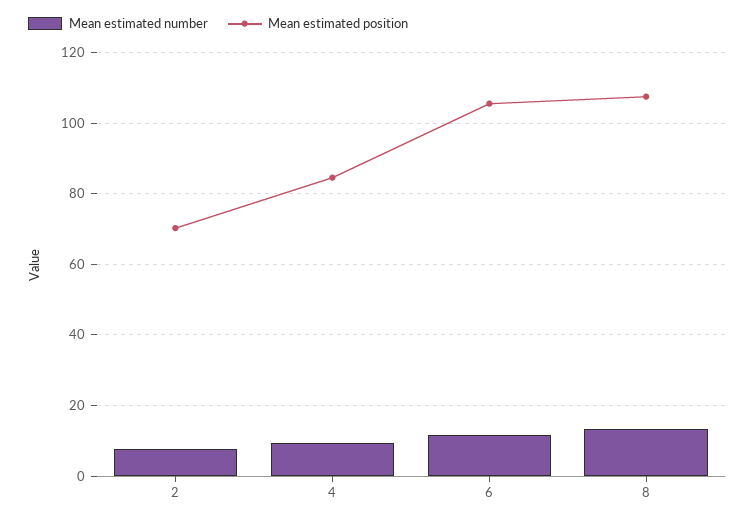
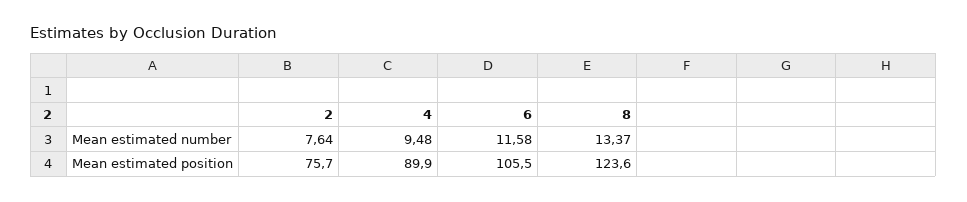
Mean estimated position, 2: 70 -> 75.7
Mean estimated position, 4: 84 -> 89.9
Mean estimated position, 8: 108 -> 123.6

